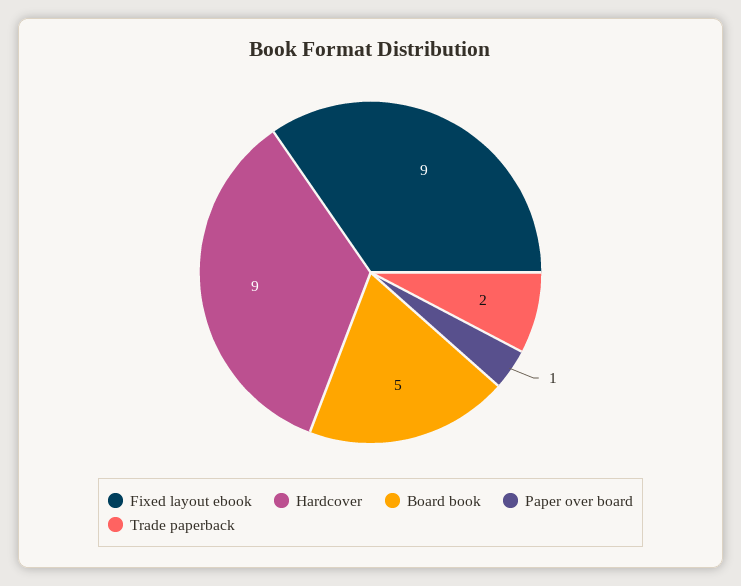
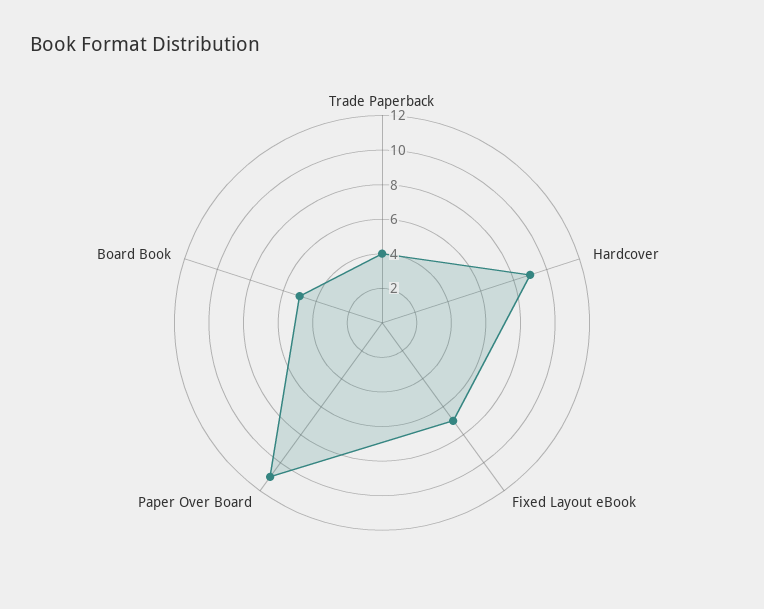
Fixed layout ebook: 9 -> 7
Paper over board: 1 -> 11
Trade paperback: 2 -> 4

